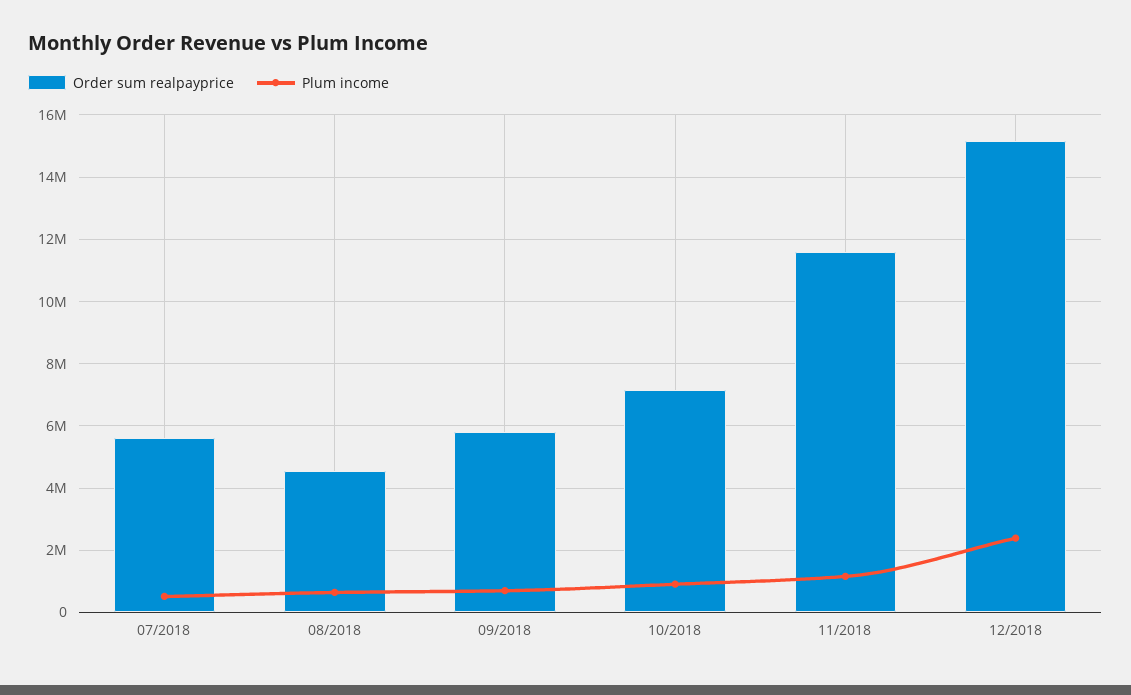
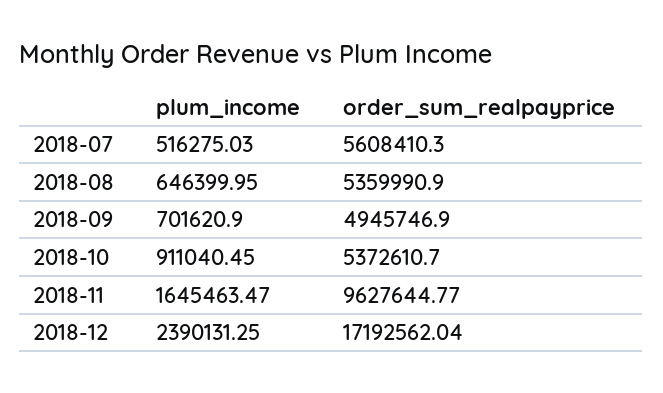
Order sum realpayprice, 08/2018: 4600000 -> 5359990.9
Order sum realpayprice, 09/2018: 5800000 -> 4945746.9
Order sum realpayprice, 10/2018: 7200000 -> 5372610.7
Order sum realpayprice, 11/2018: 11600000 -> 9627644.77
Plum income, 11/2018: 1200000 -> 1645463.47
Order sum realpayprice, 12/2018: 15200000 -> 17192562.04

